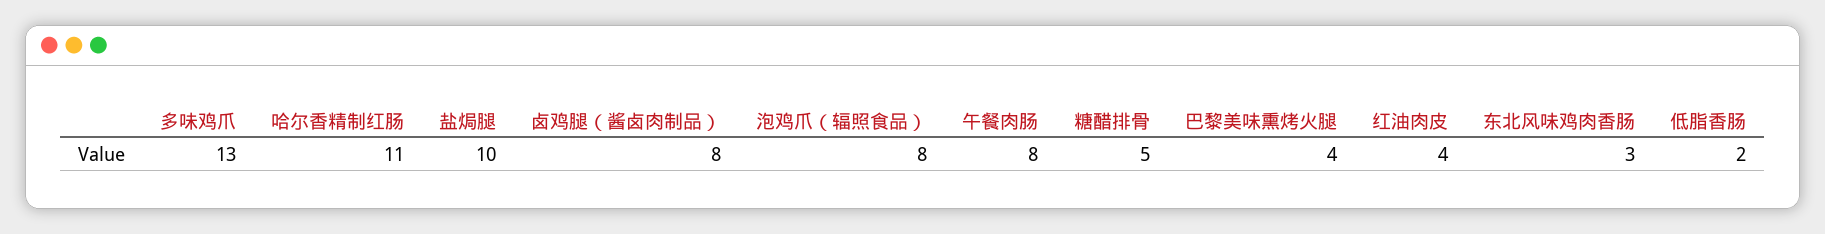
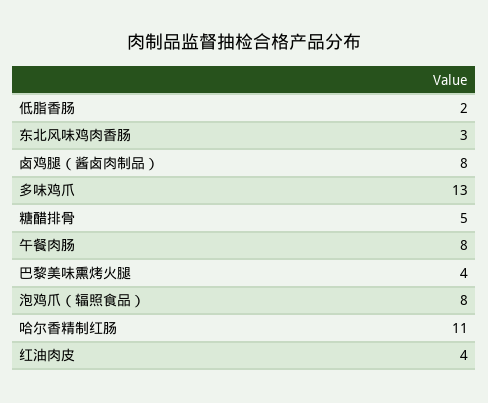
盐焗腿: 10 -> none

